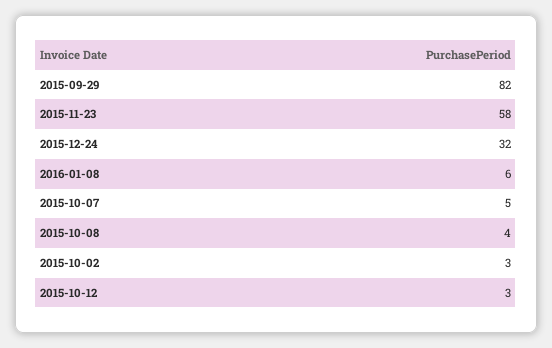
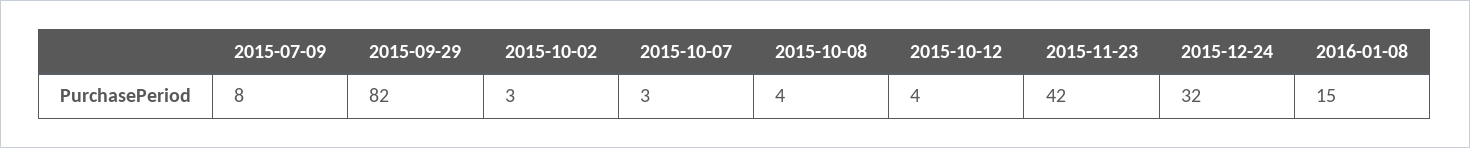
2015-11-23: 58 -> 42
2016-01-08: 6 -> 15
2015-10-07: 5 -> 3
2015-10-12: 3 -> 4
2015-07-09: none -> 8

